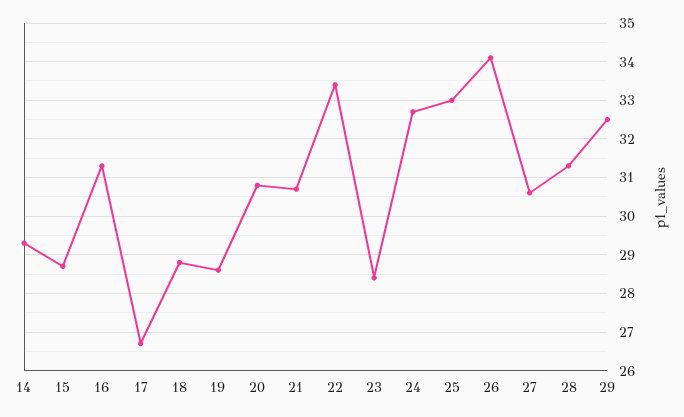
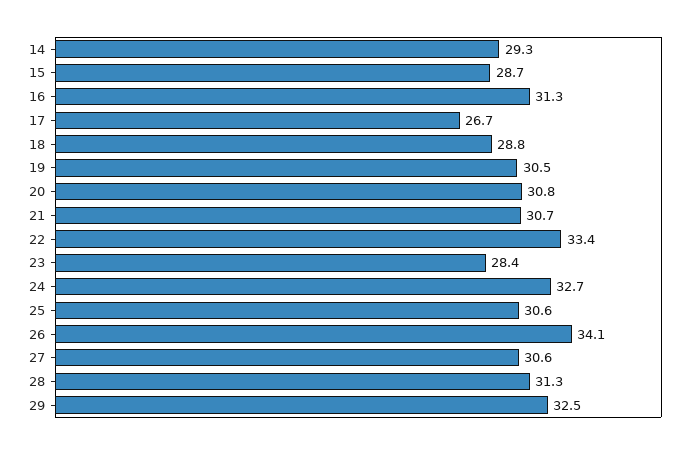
19: 28.5 -> 30.5
25: 33 -> 30.6

